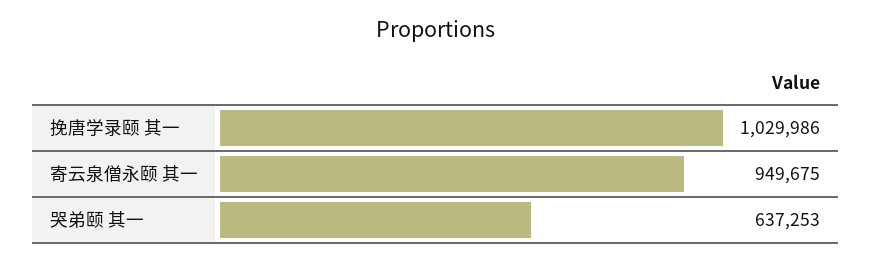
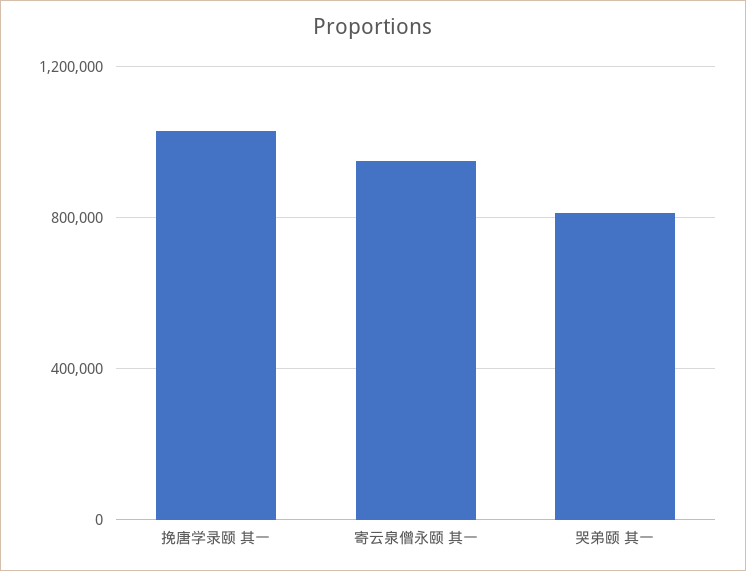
哭弟颐 其一: 637253 -> 800000

